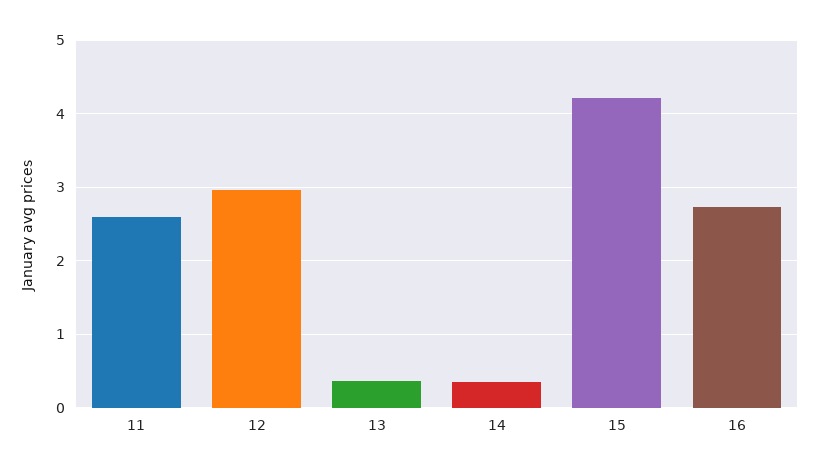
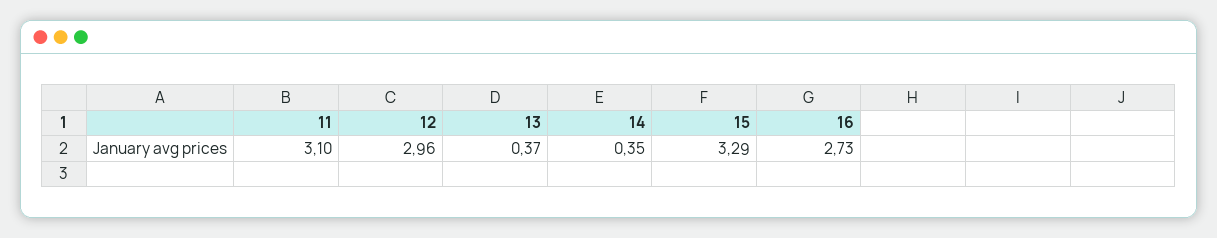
11: 2.6 -> 3.1
15: 4.2 -> 3.29

